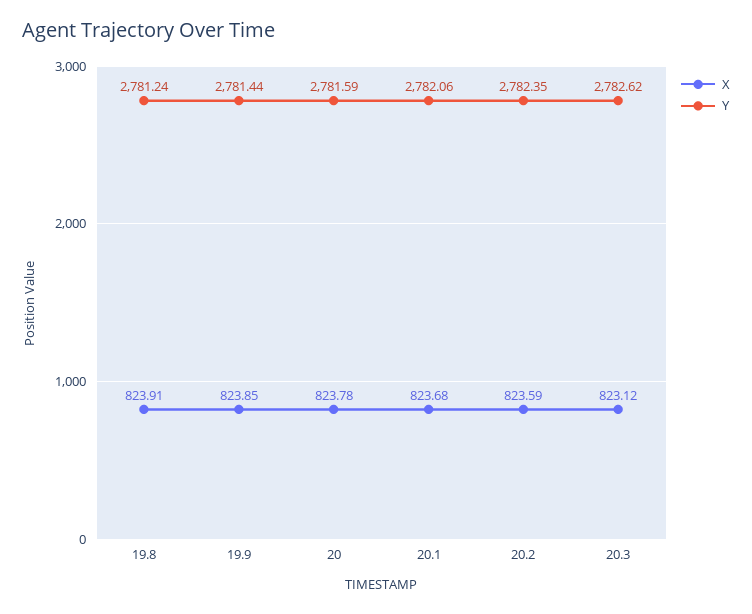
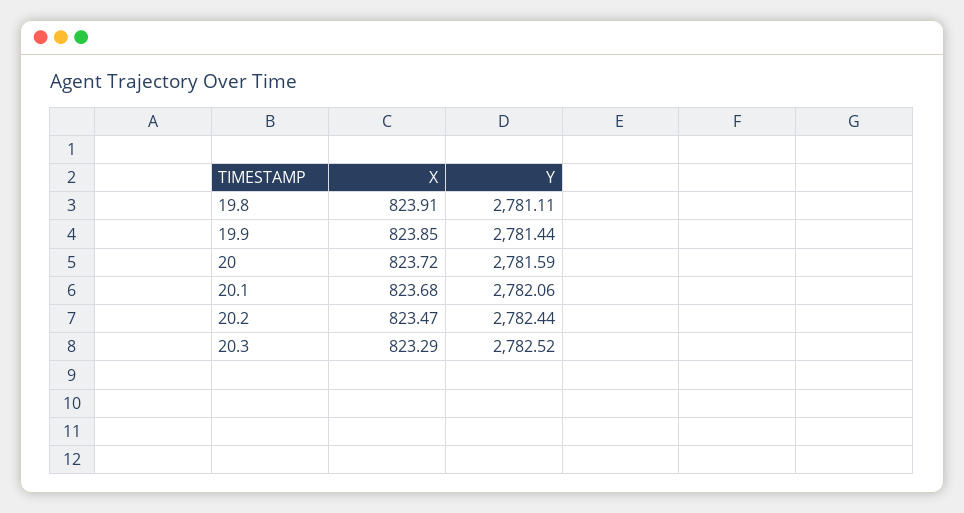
Y, 19.8: 2781.24 -> 2781.11
X, 20: 823.78 -> 823.72
X, 20.2: 823.59 -> 823.47
Y, 20.2: 2782.35 -> 2782.44
X, 20.3: 823.12 -> 823.29
Y, 20.3: 2782.62 -> 2782.52

